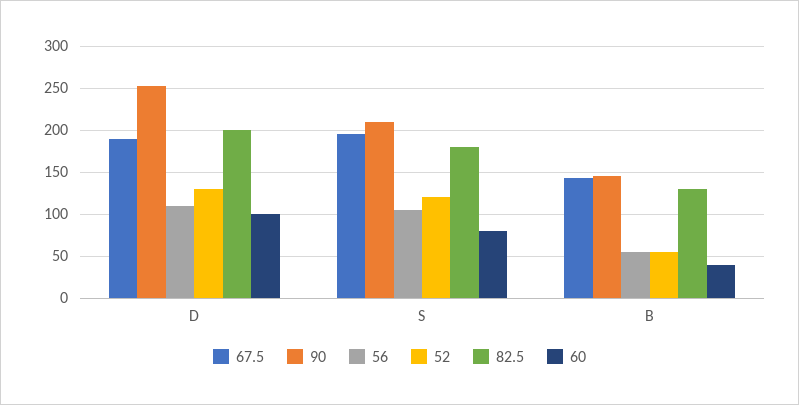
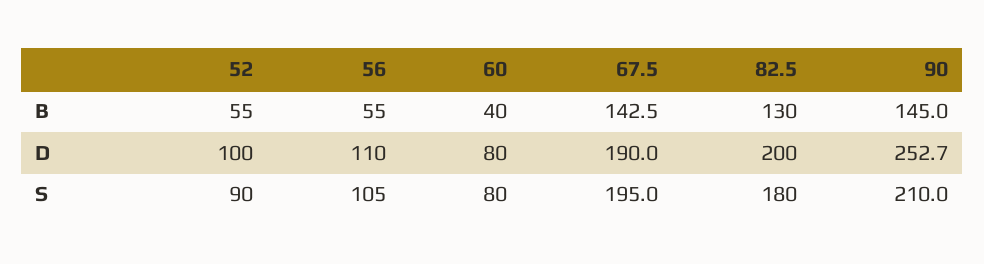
52, D: 130 -> 100
60, D: 100 -> 80
52, S: 120 -> 90

